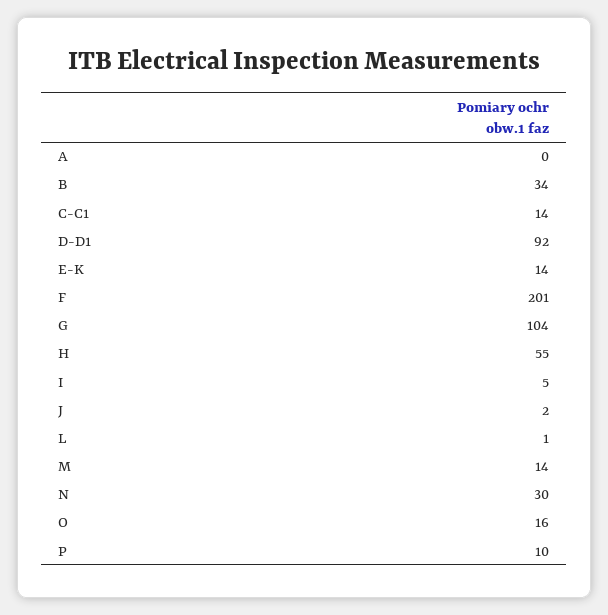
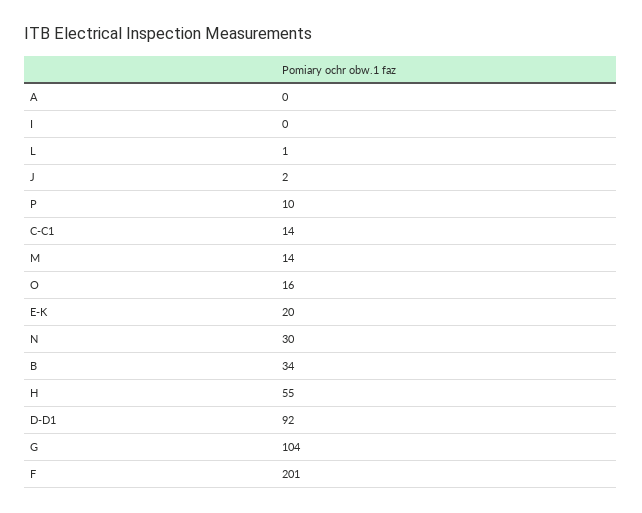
E-K: 14 -> 20
I: 5 -> 0

